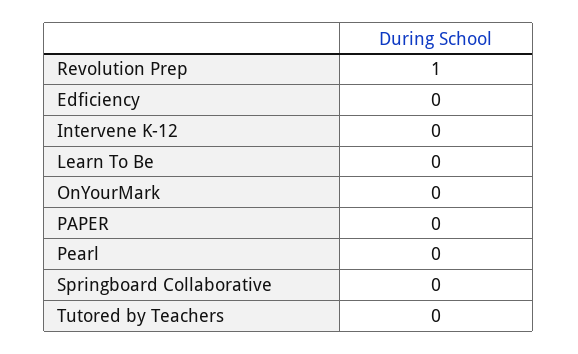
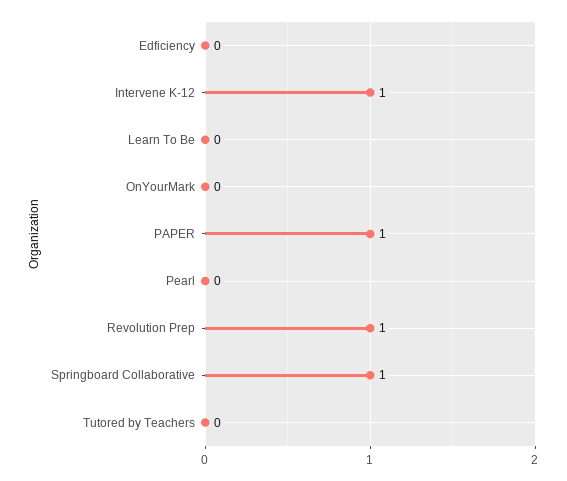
Intervene K-12: 0 -> 1
PAPER: 0 -> 1
Springboard Collaborative: 0 -> 1

